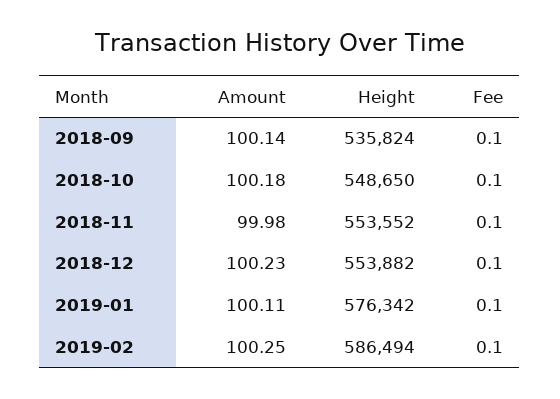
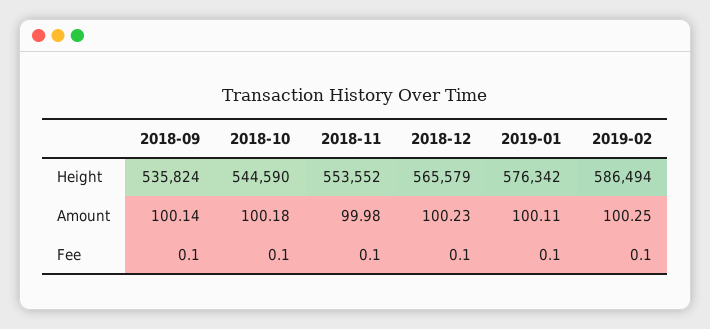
Height, 2018-10: 548650 -> 544590
Height, 2018-12: 553882 -> 565579

